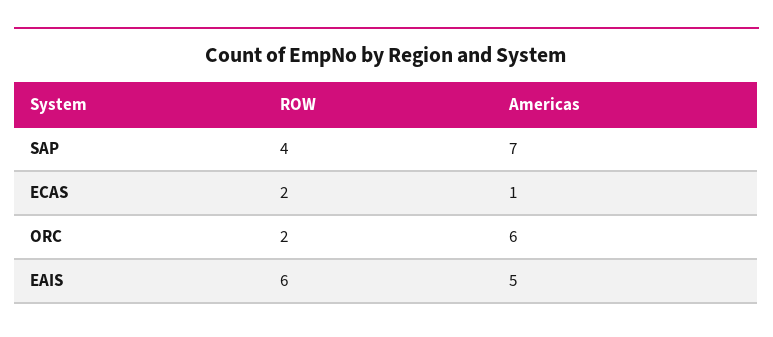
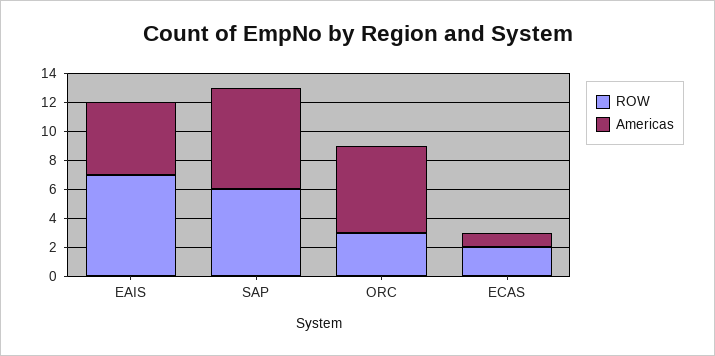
ROW, SAP: 4 -> 6
ROW, ORC: 2 -> 3
ROW, EAIS: 6 -> 7

